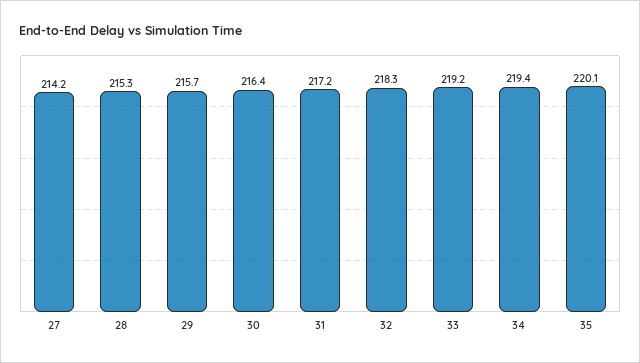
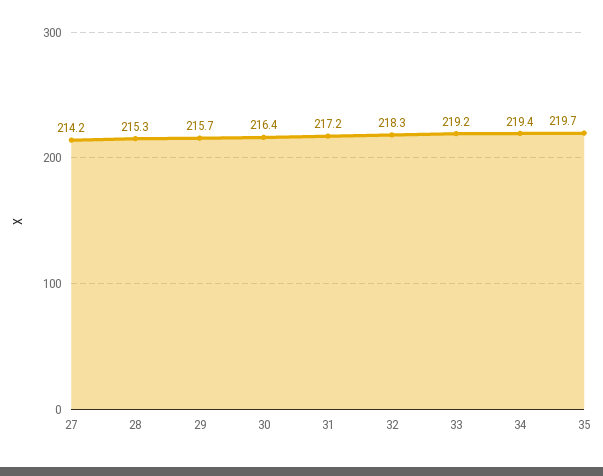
35: 220.1 -> 219.7

